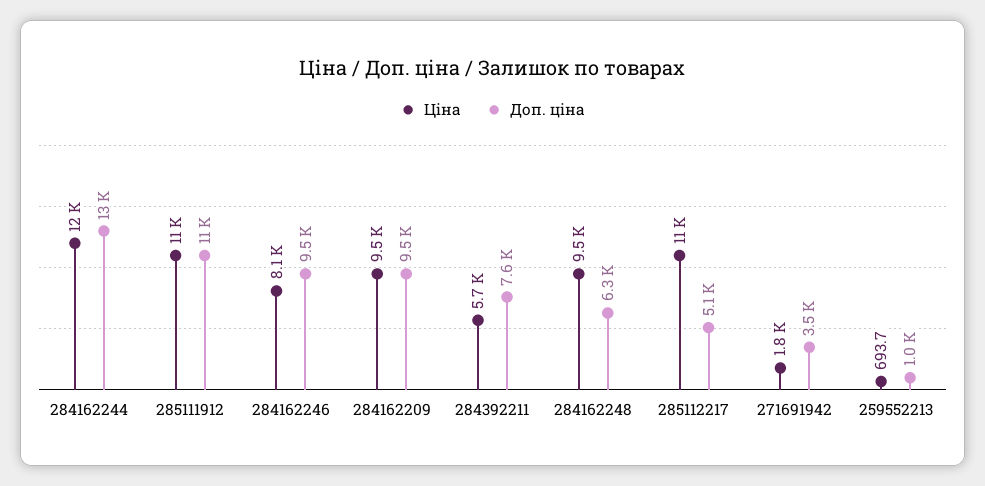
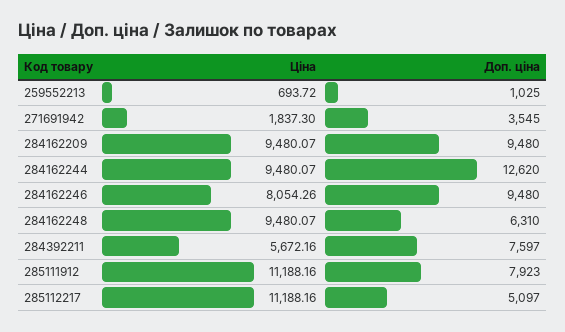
Ціна, 284162244: 12000 -> 9480.07
Доп. ціна, 285111912: 11000 -> 7923

